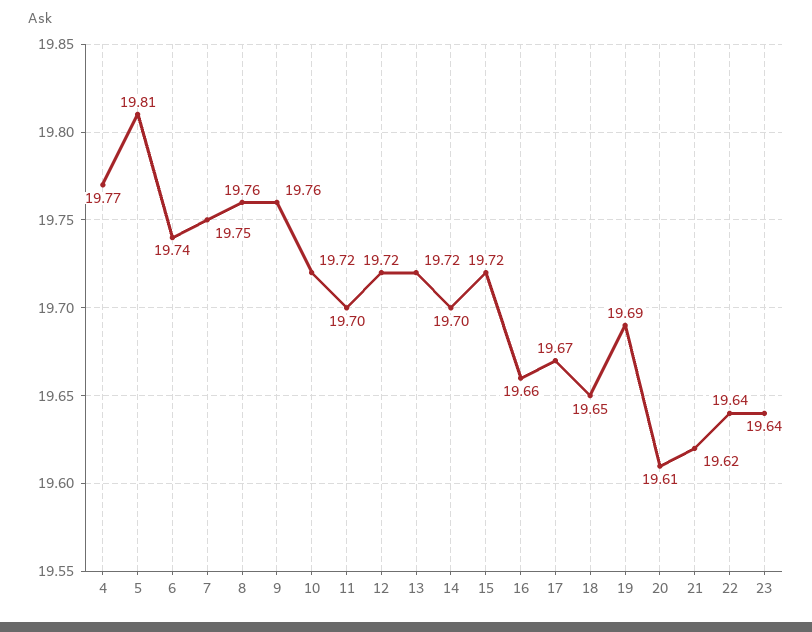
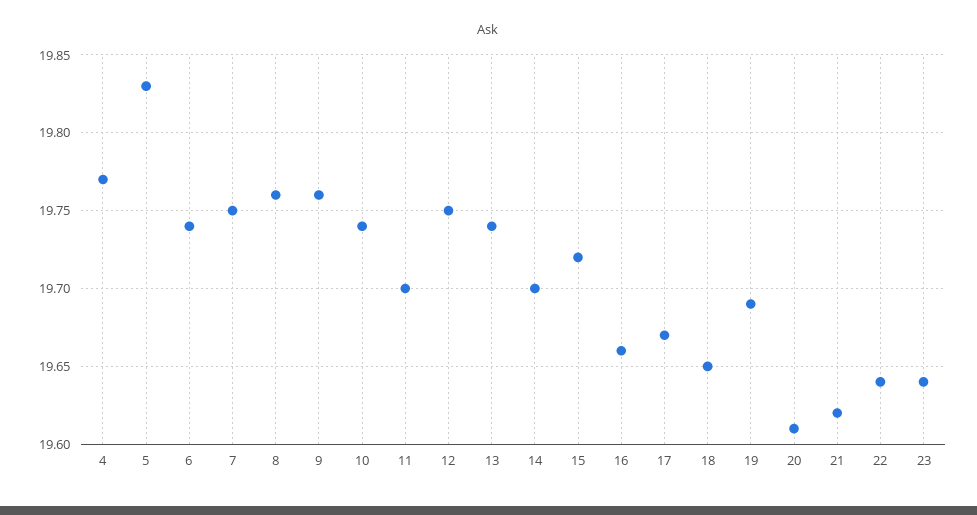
5: 19.81 -> 19.83
10: 19.72 -> 19.74
12: 19.72 -> 19.75
13: 19.72 -> 19.74

